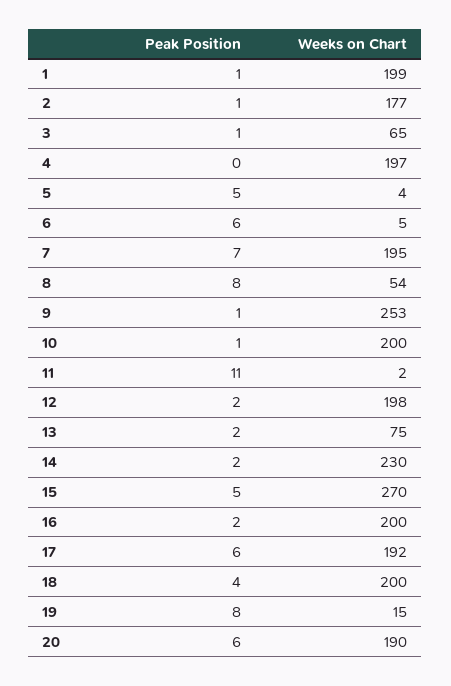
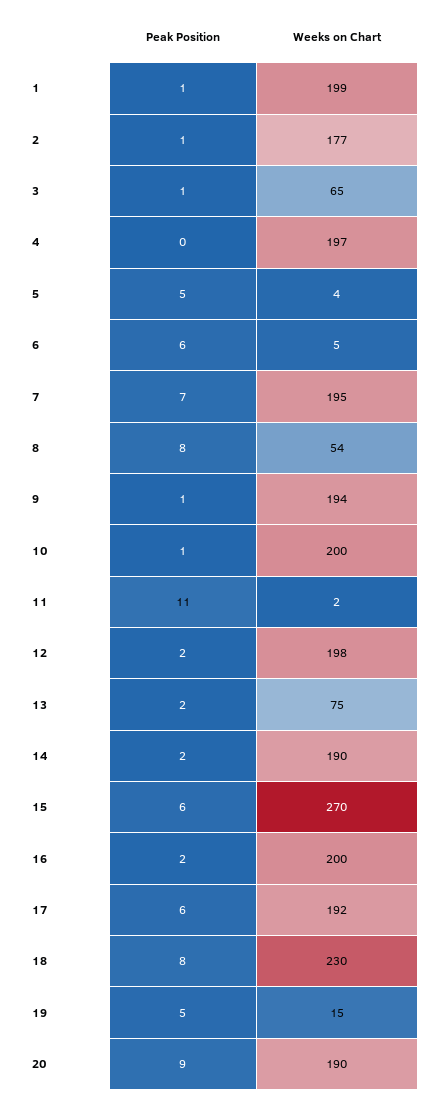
Weeks on Chart, 9: 253 -> 194
Weeks on Chart, 14: 230 -> 190
Peak Position, 15: 5 -> 6
Peak Position, 18: 4 -> 8
Weeks on Chart, 18: 200 -> 230
Peak Position, 19: 8 -> 5
Peak Position, 20: 6 -> 9

